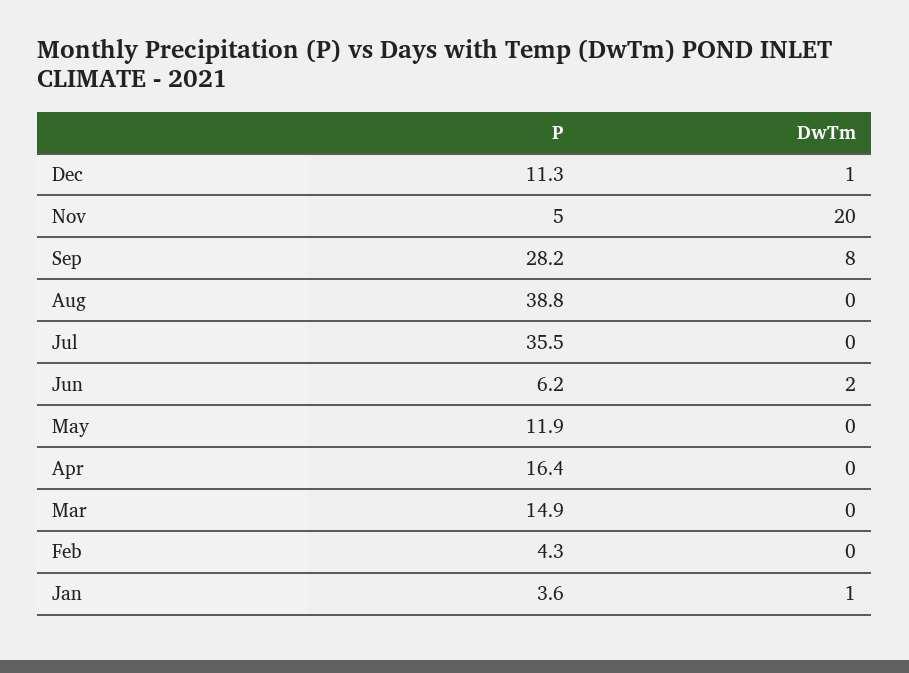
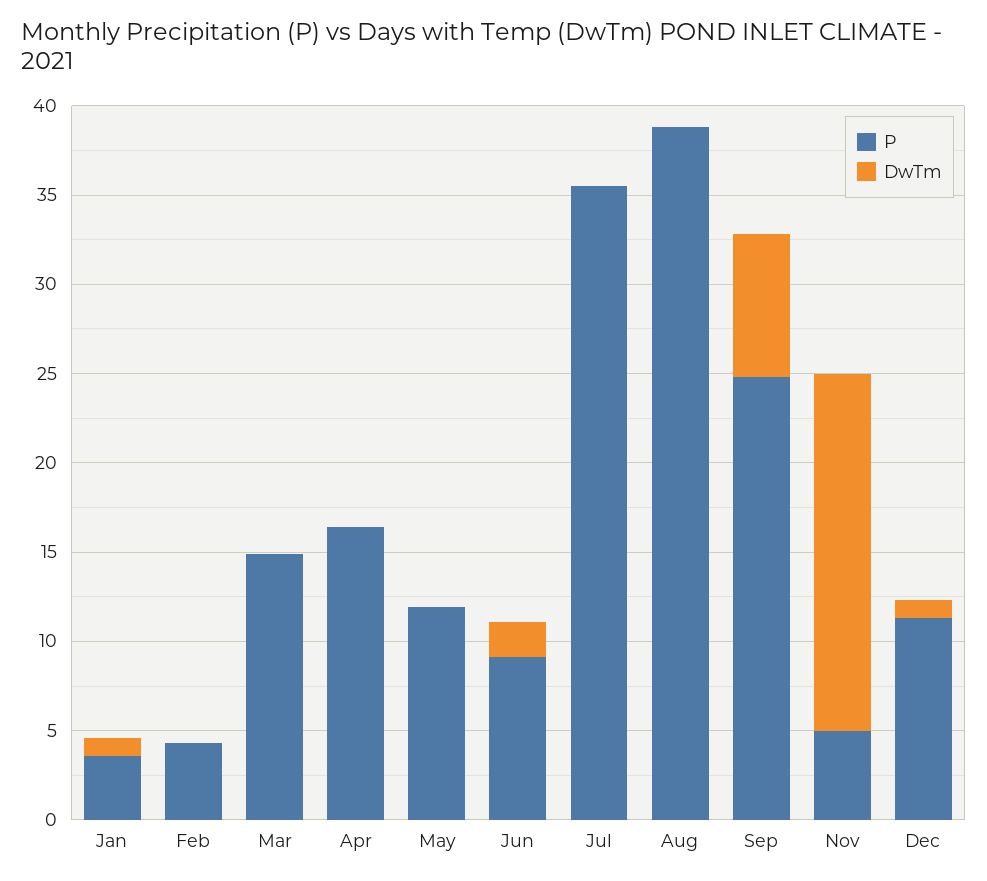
P, Sep: 28.2 -> 25
P, Jun: 6.2 -> 9

